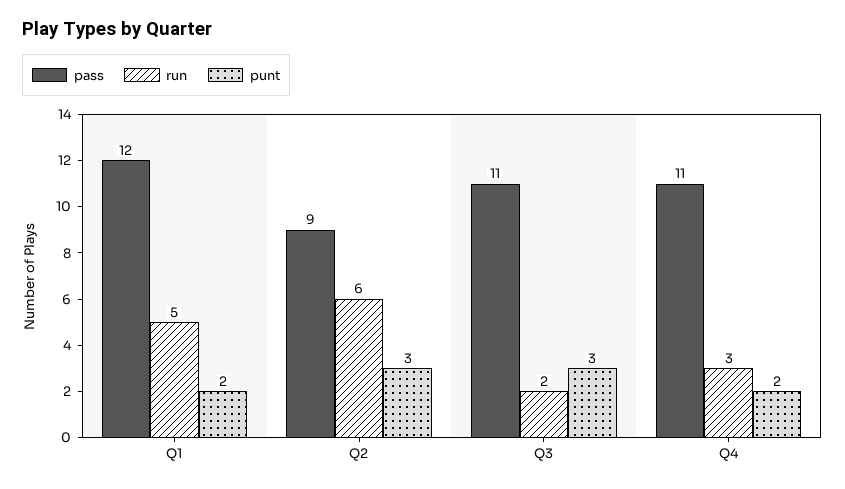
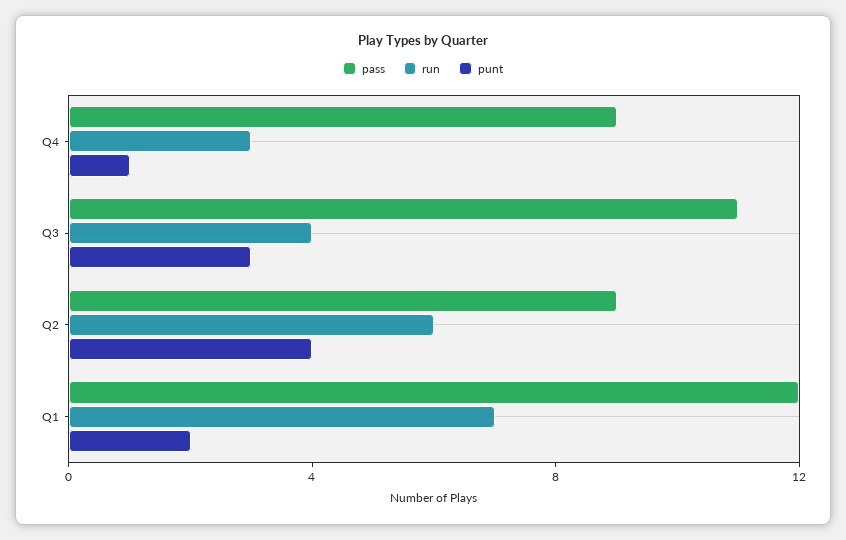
run, Q1: 5 -> 7
punt, Q2: 3 -> 4
run, Q3: 2 -> 4
pass, Q4: 11 -> 9
punt, Q4: 2 -> 1

